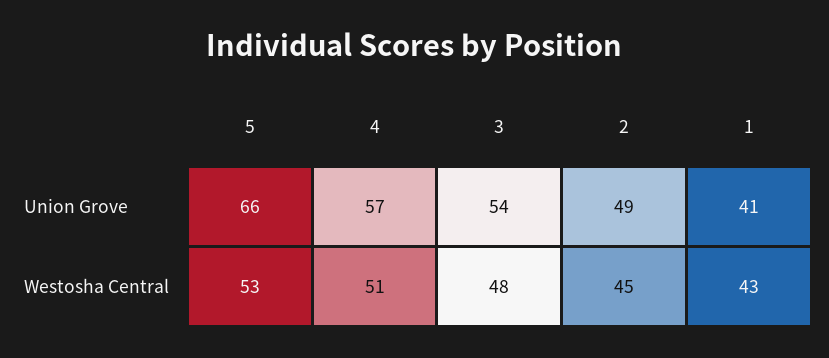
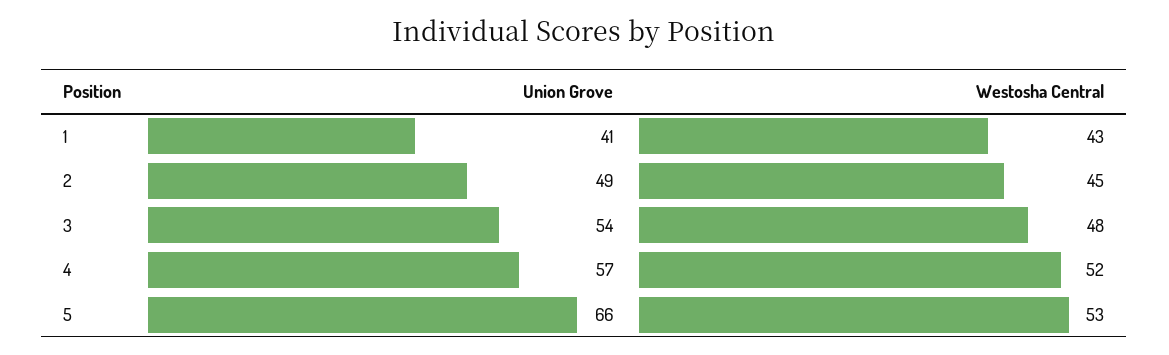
4, Westosha Central: 51 -> 52

